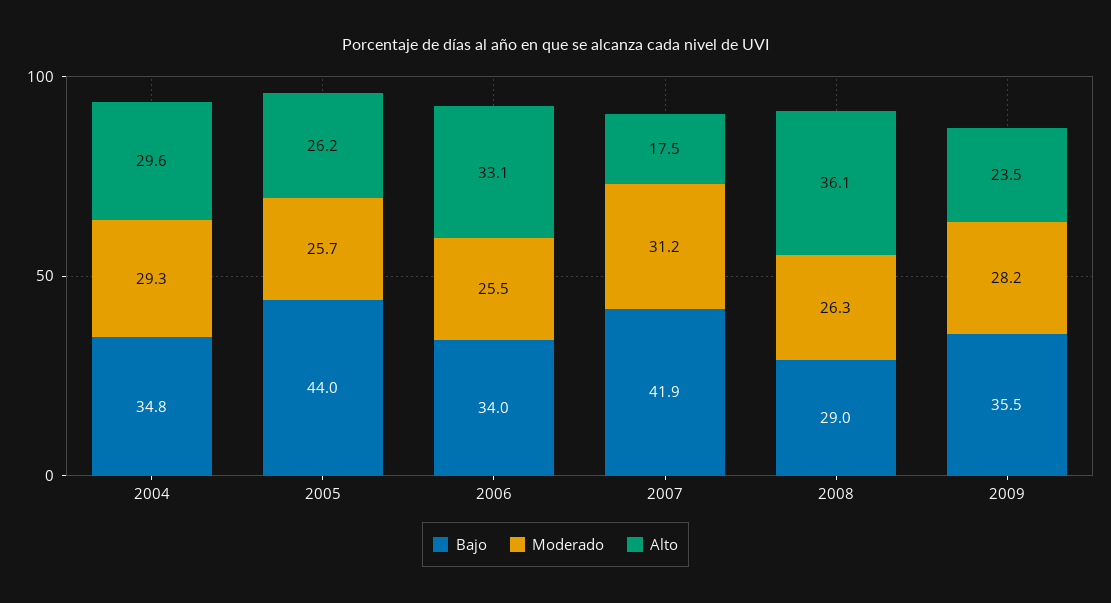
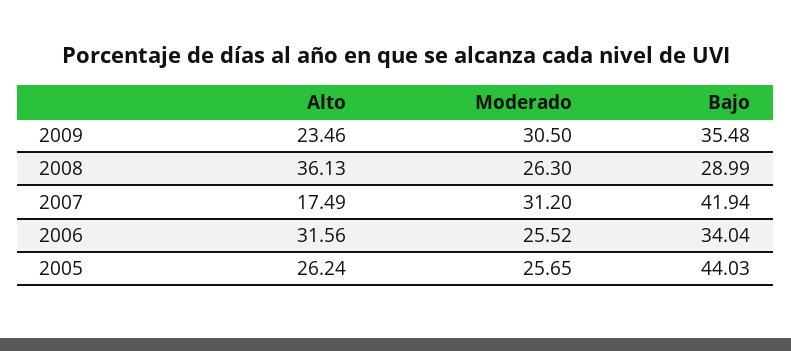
Bajo, 2004: 34.8 -> none
Moderado, 2004: 29.3 -> none
Alto, 2004: 29.6 -> none
Alto, 2006: 33.1 -> 31.56
Moderado, 2009: 28.2 -> 30.5

